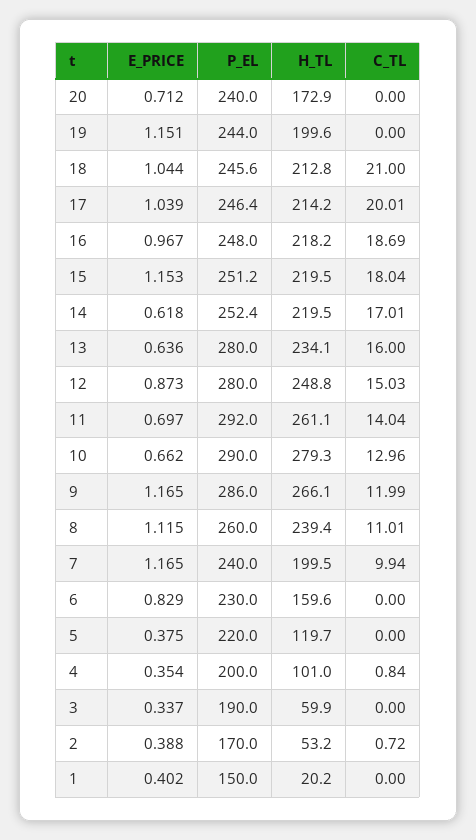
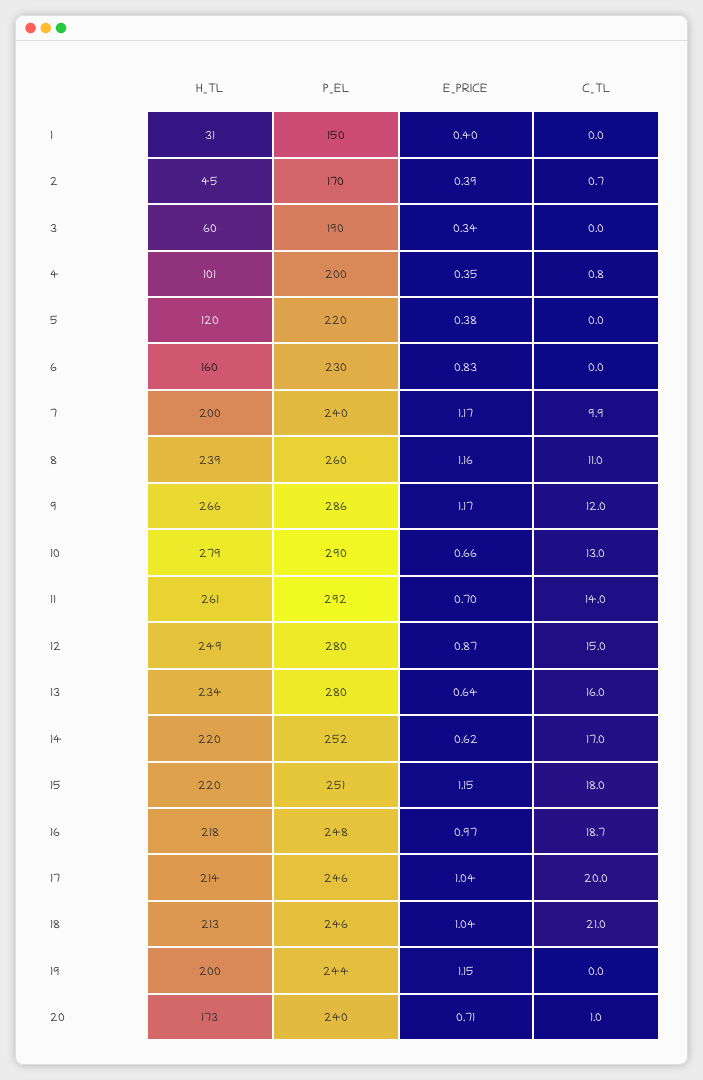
C_TL, 20: 0 -> 1
E_PRICE, 8: 1.115 -> 1.16
H_TL, 2: 53.2 -> 45
H_TL, 1: 20.2 -> 31

